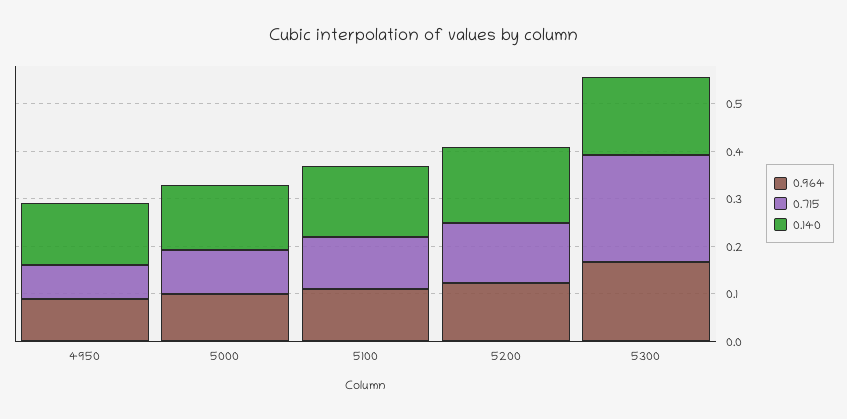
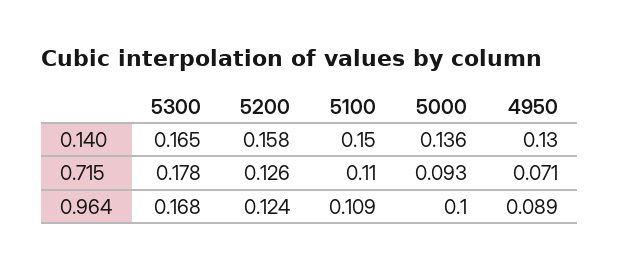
0.715, 5300: 0.22 -> 0.178

